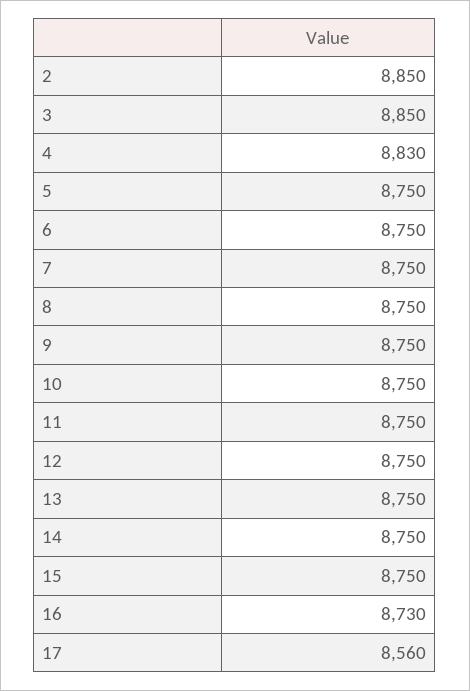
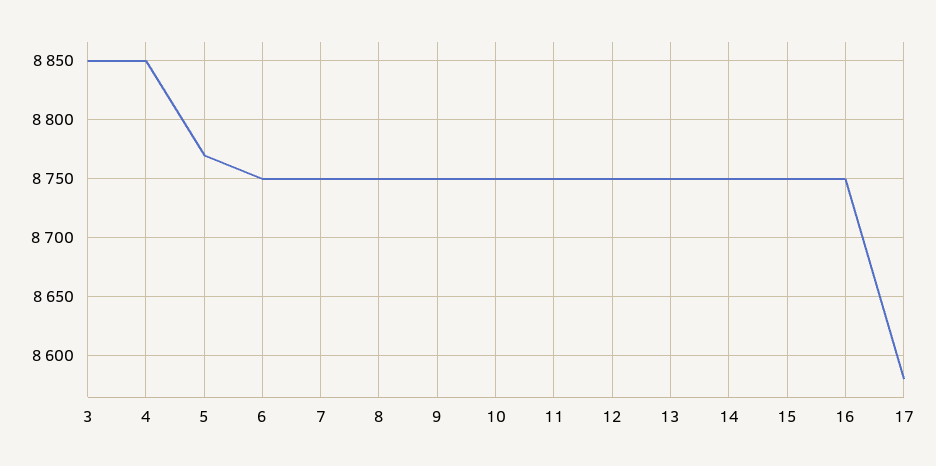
2: 8850 -> none
4: 8830 -> 8850
5: 8750 -> 8770
16: 8730 -> 8750
17: 8560 -> 8580

